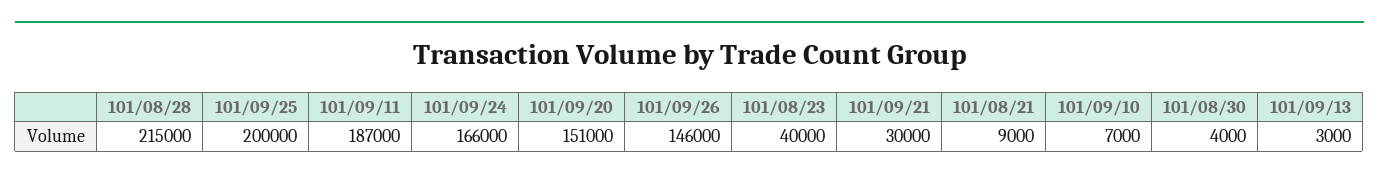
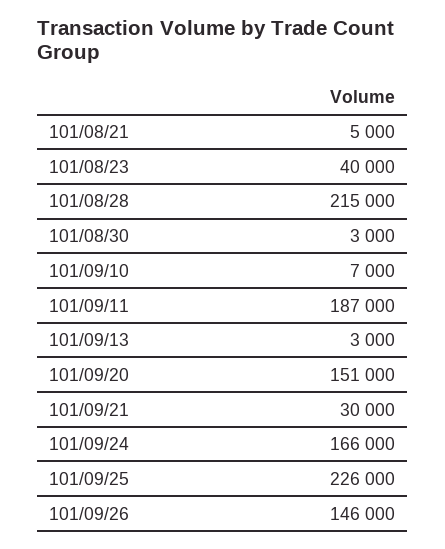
101/09/25: 200000 -> 226000
101/08/21: 9000 -> 5000
101/08/30: 4000 -> 3000

